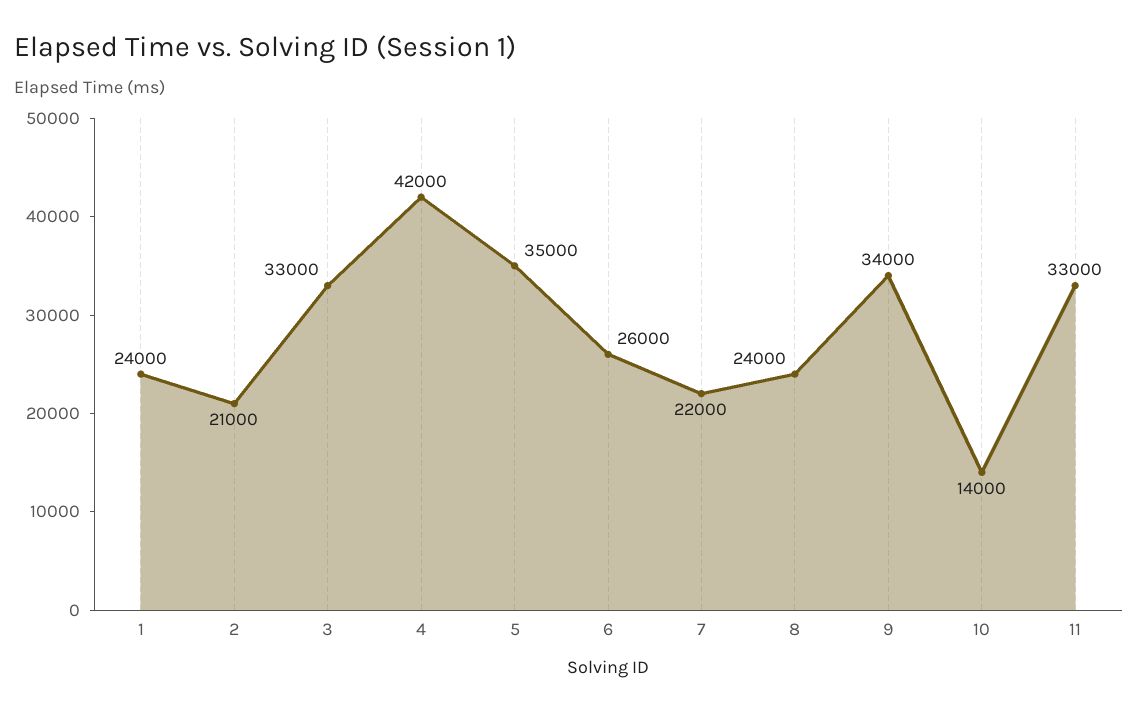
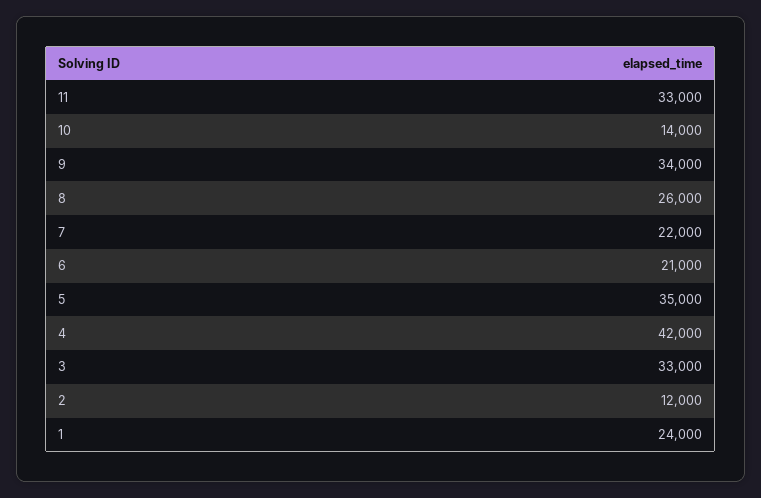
2: 21000 -> 12000
6: 26000 -> 21000
8: 24000 -> 26000

